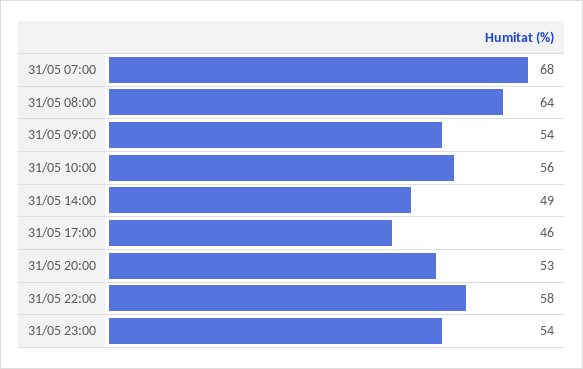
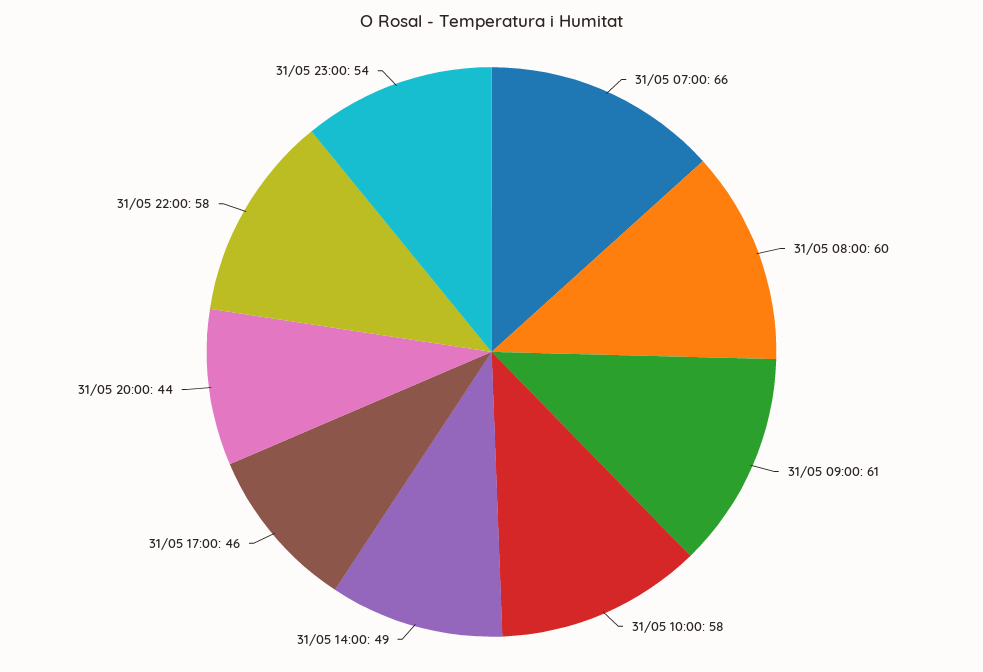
31/05 07:00: 68 -> 66
31/05 08:00: 64 -> 60
31/05 09:00: 54 -> 61
31/05 10:00: 56 -> 58
31/05 20:00: 53 -> 44

